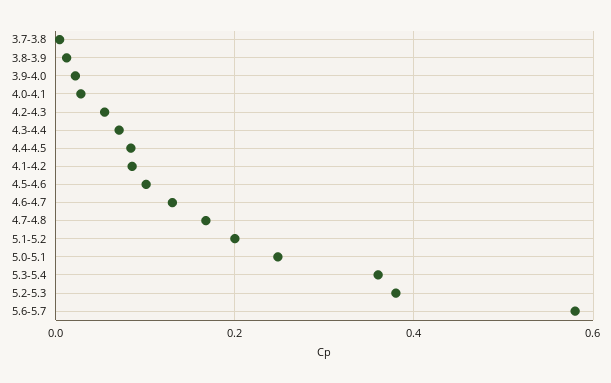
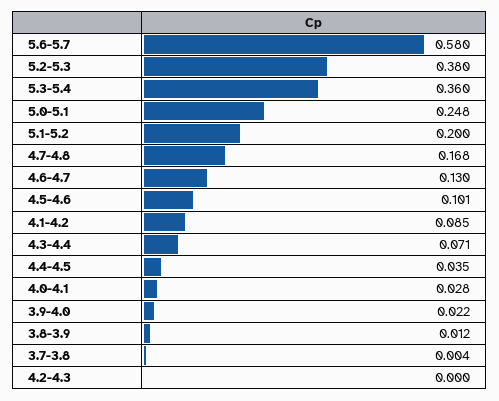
4.2-4.3: 0.06 -> 0
4.4-4.5: 0.08 -> 0.035

